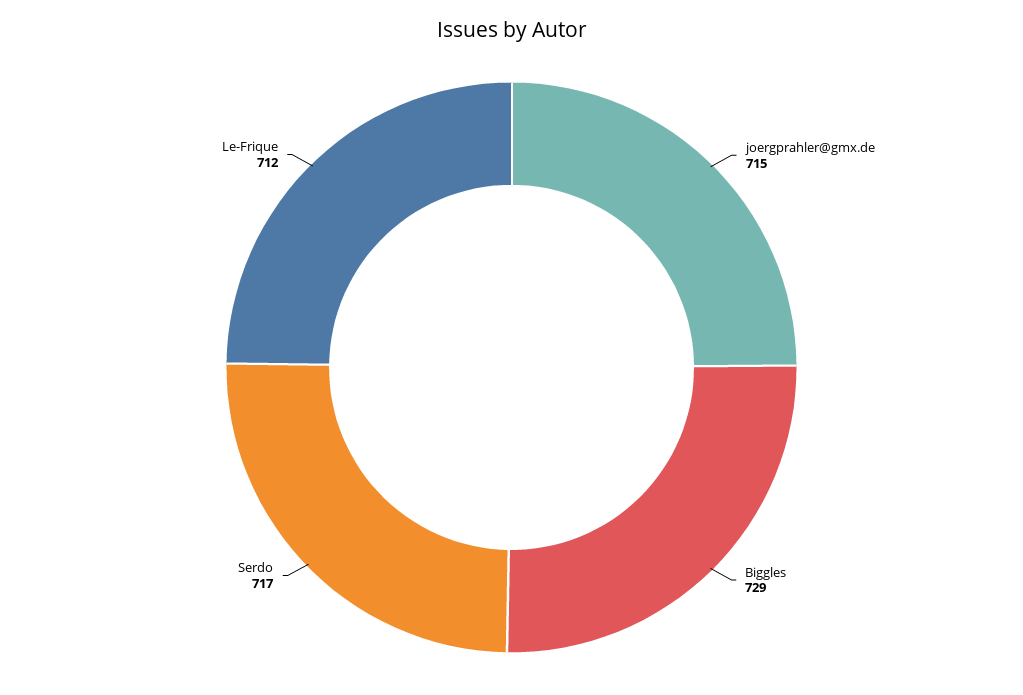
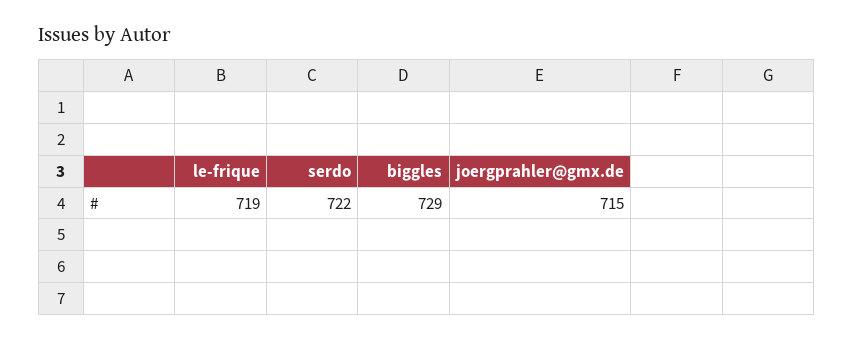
Serdo: 717 -> 722
Le-Frique: 712 -> 719

